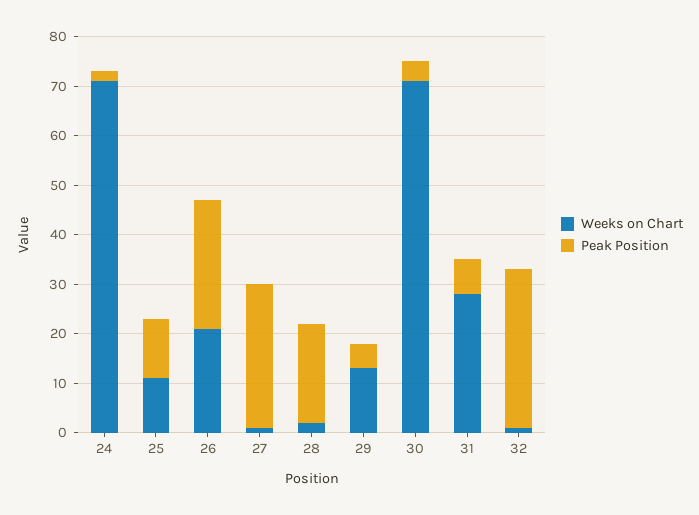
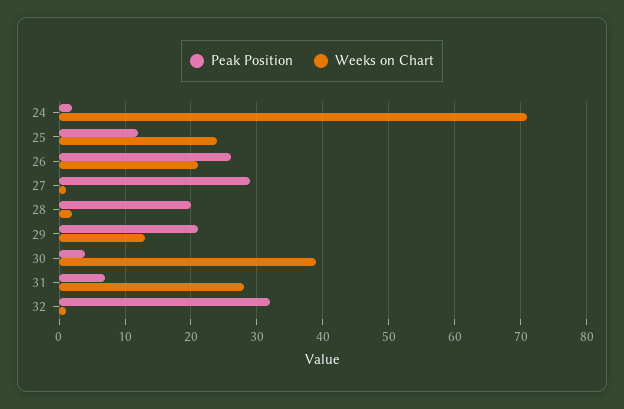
Weeks on Chart, 25: 10 -> 24
Peak Position, 29: 5 -> 21
Weeks on Chart, 30: 70 -> 39

